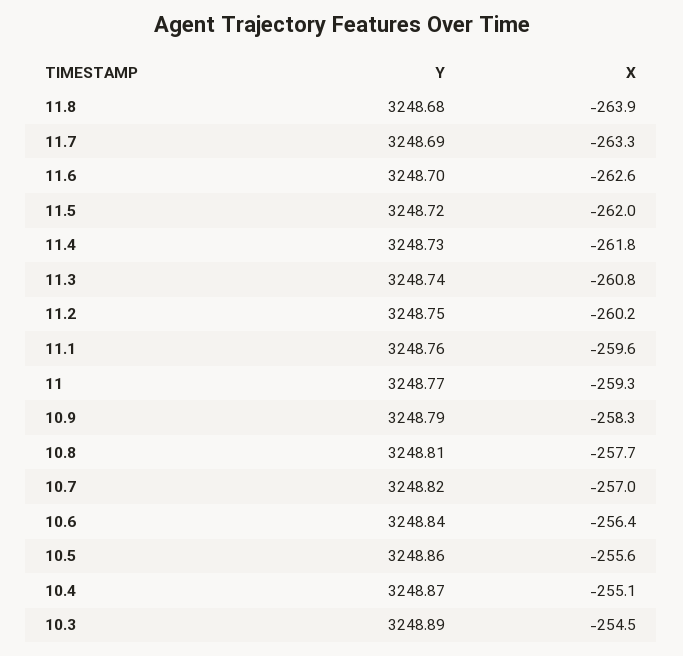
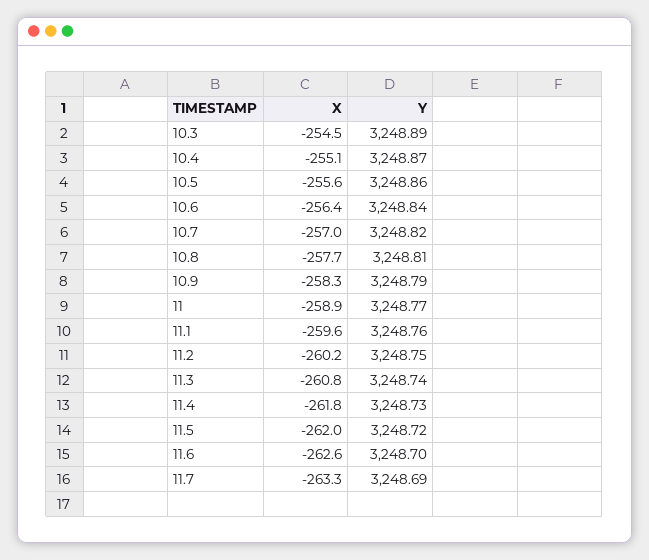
Y, 11.8: 3248.68 -> none
X, 11.8: -263.9 -> none
X, 11: -259.3 -> -258.9

